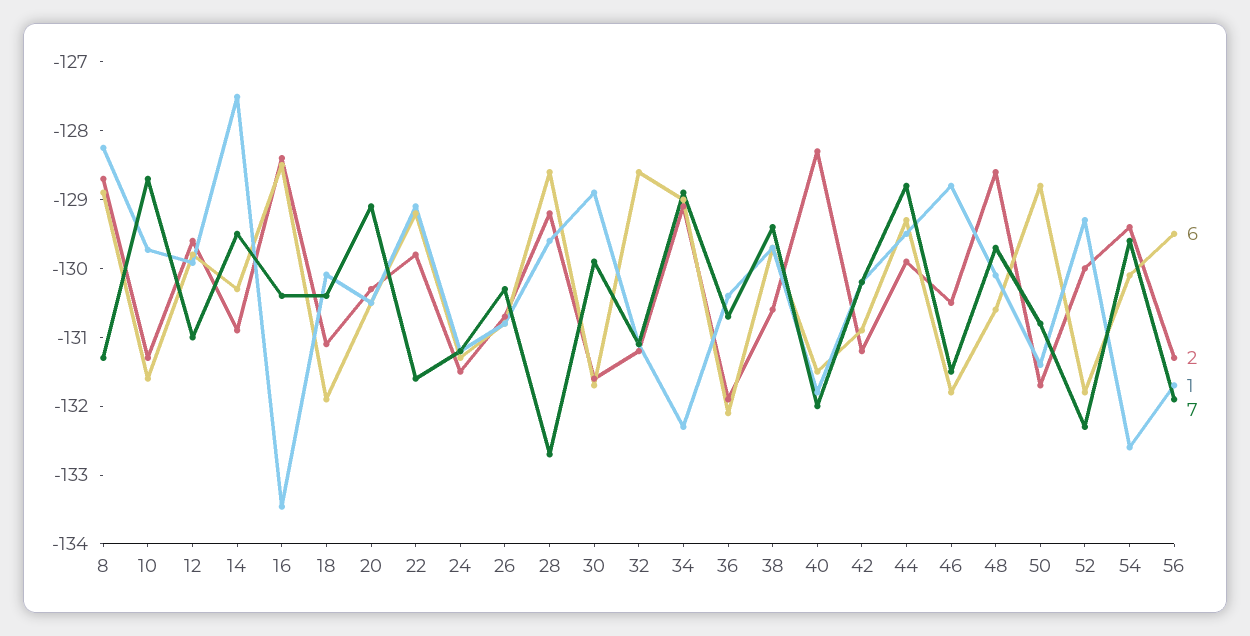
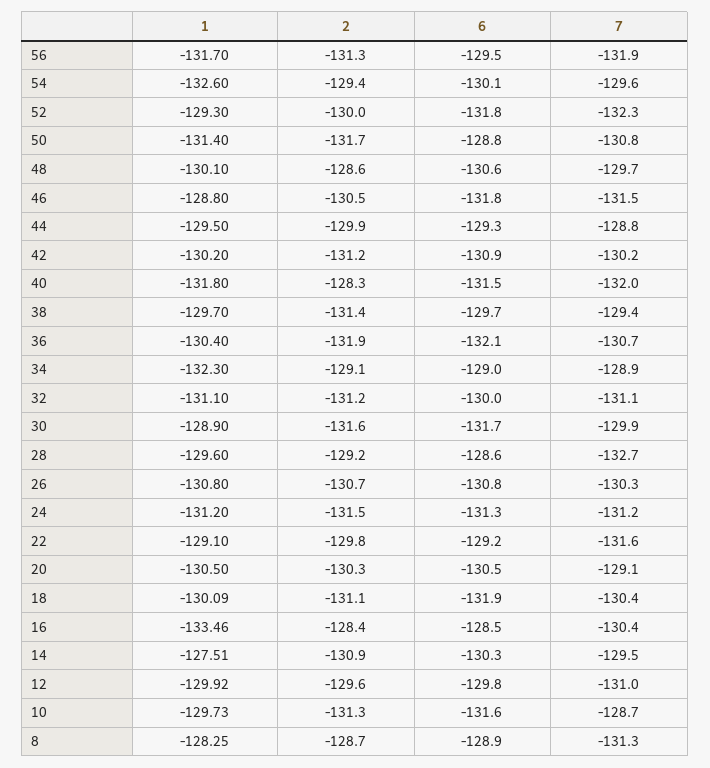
6, 32: -128.6 -> -130
2, 38: -130.6 -> -131.4

